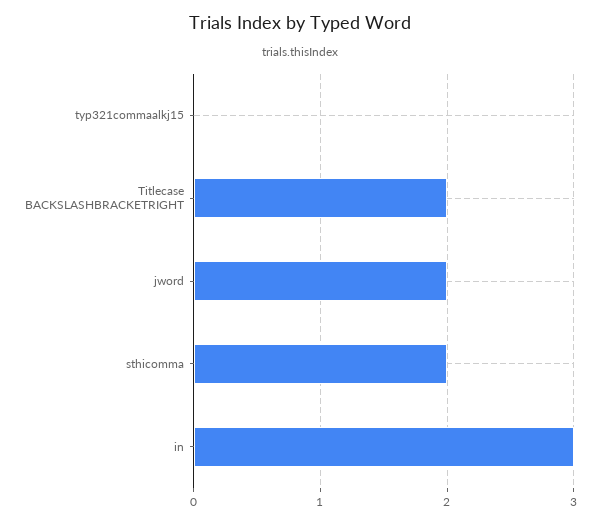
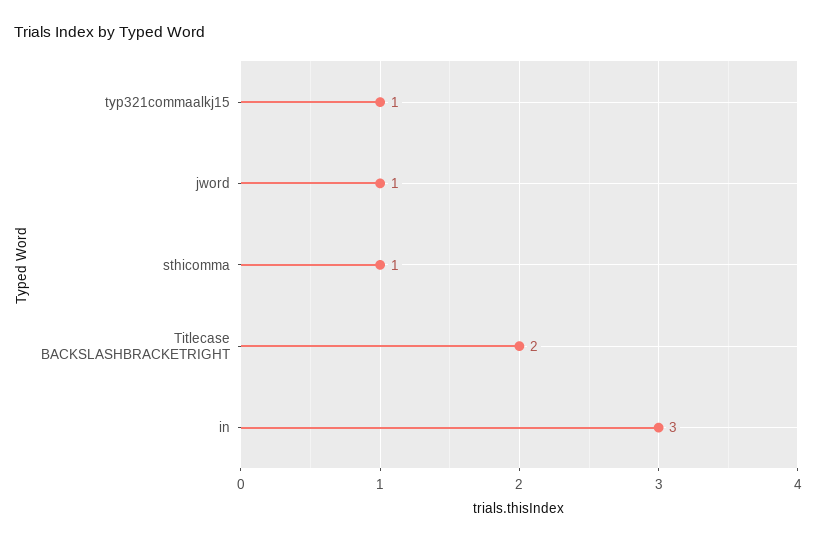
typ321commaalkj15: 0 -> 1
jword: 2 -> 1
sthicomma: 2 -> 1

